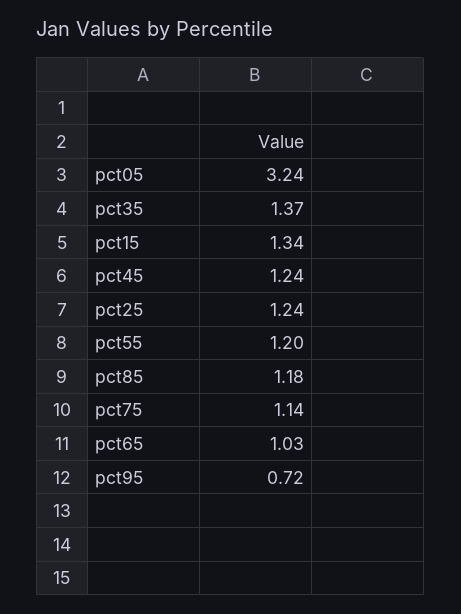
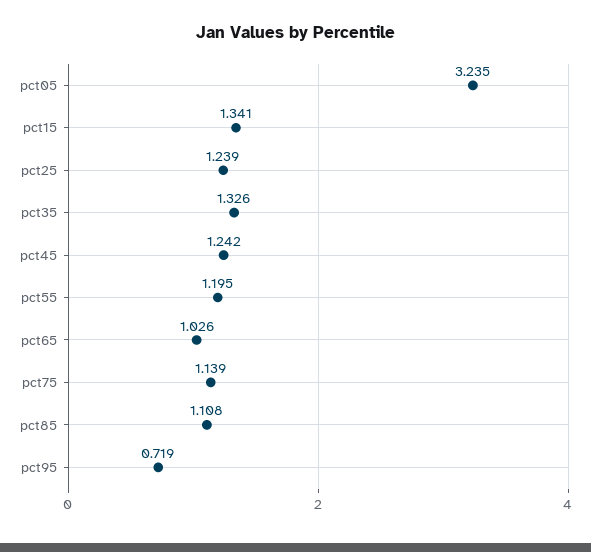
pct35: 1.37 -> 1.326
pct85: 1.18 -> 1.108

